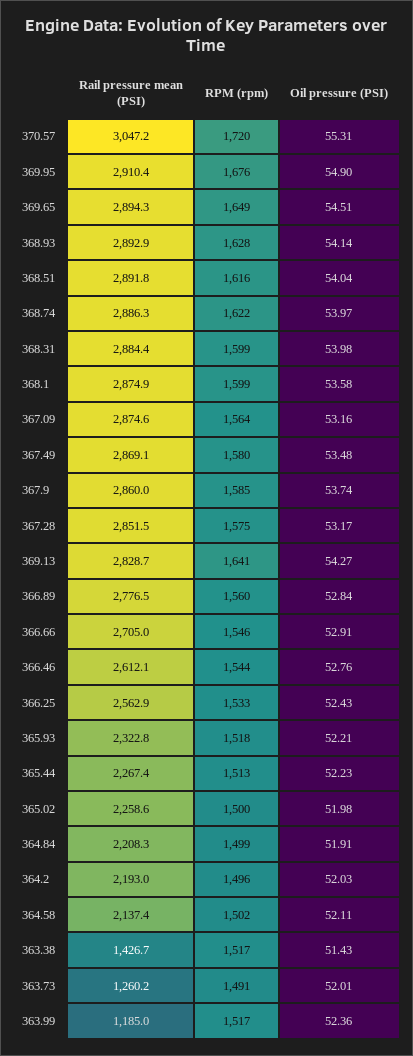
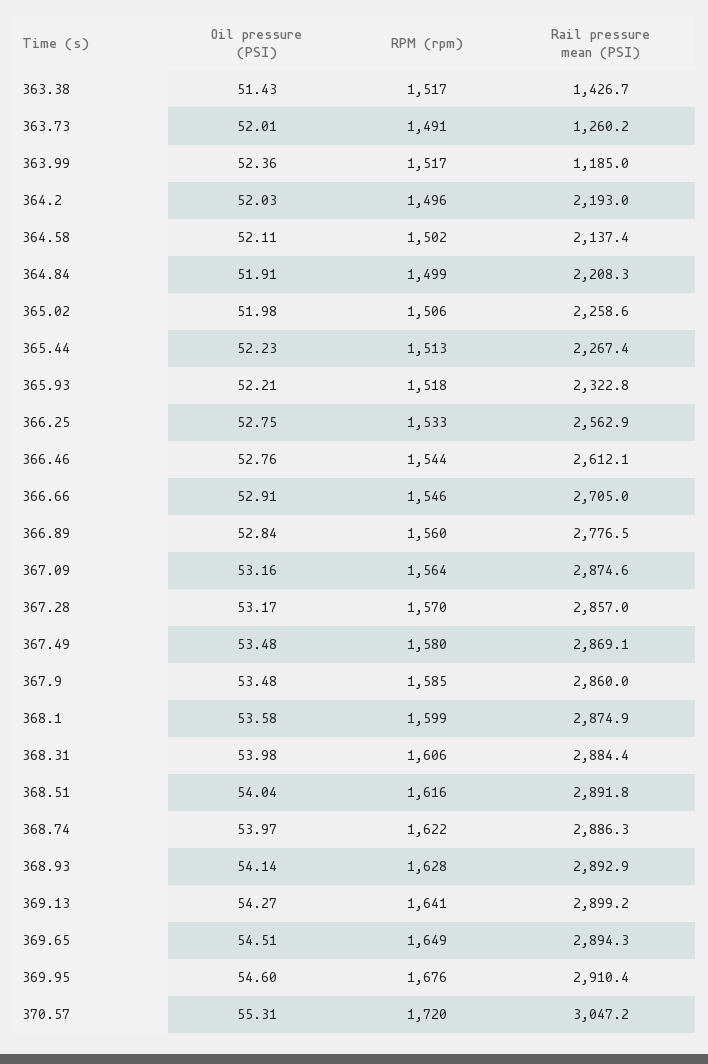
Oil pressure (PSI), 369.95: 54.9 -> 54.6
RPM (rpm), 368.31: 1599 -> 1606
Oil pressure (PSI), 367.9: 53.74 -> 53.48
Rail pressure mean (PSI), 367.28: 2851.5 -> 2857
RPM (rpm), 367.28: 1575 -> 1570
Rail pressure mean (PSI), 369.13: 2828.7 -> 2899.2
Oil pressure (PSI), 366.25: 52.43 -> 52.75
RPM (rpm), 365.02: 1500 -> 1506

